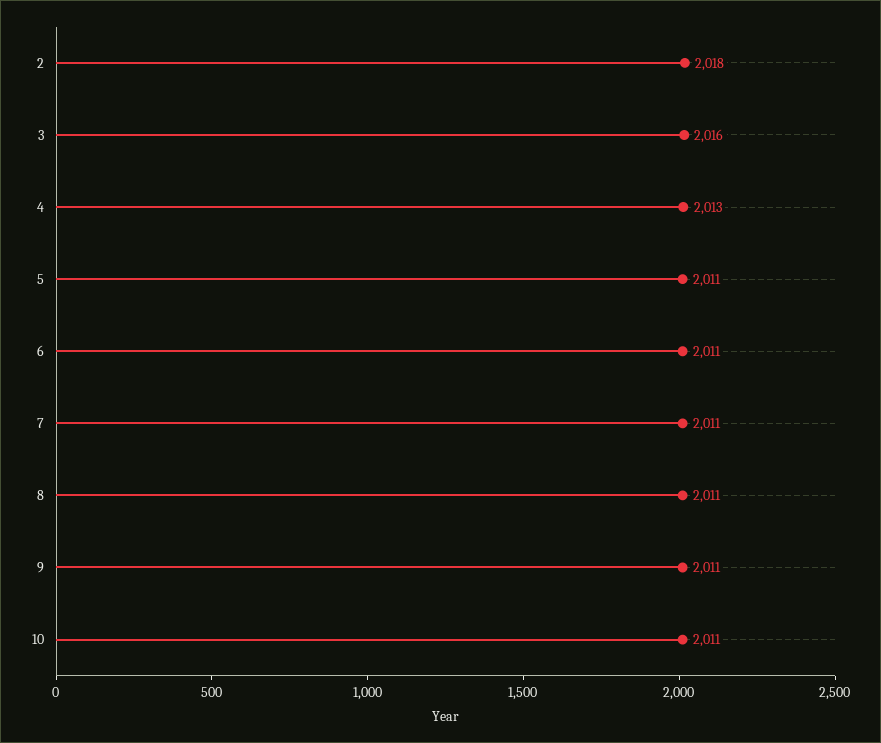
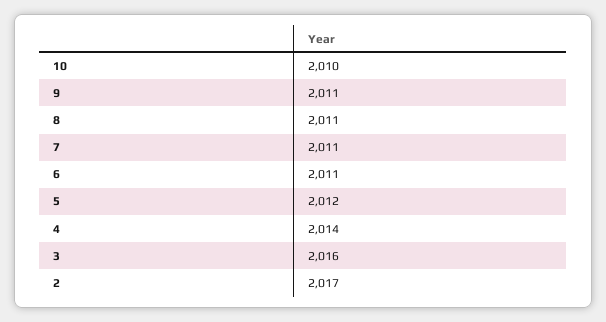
2: 2018 -> 2017
4: 2013 -> 2014
5: 2011 -> 2012
10: 2011 -> 2010

